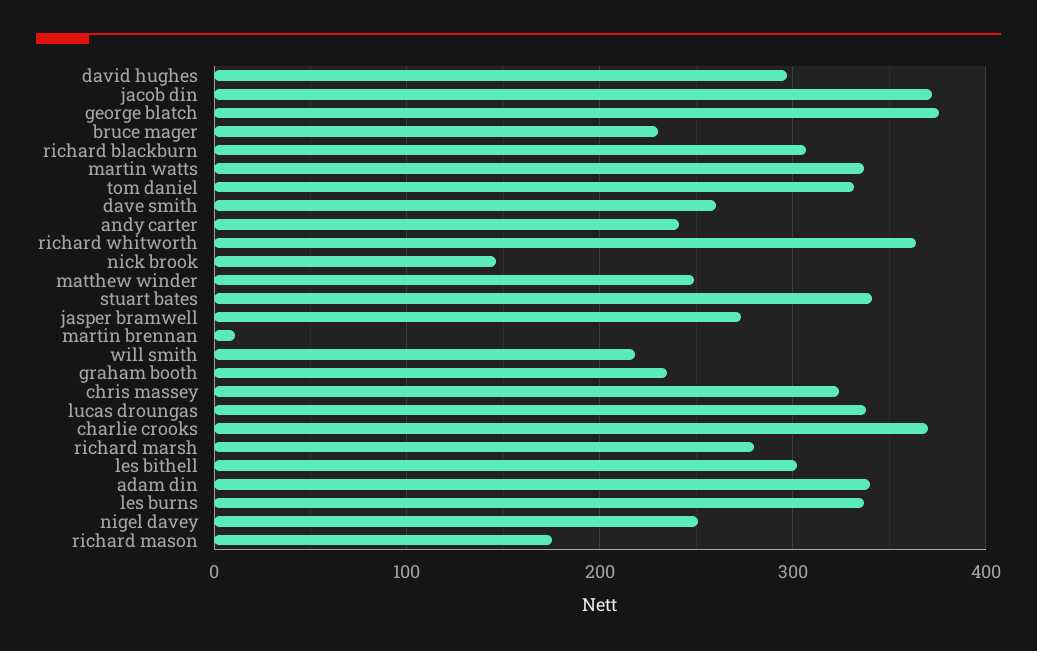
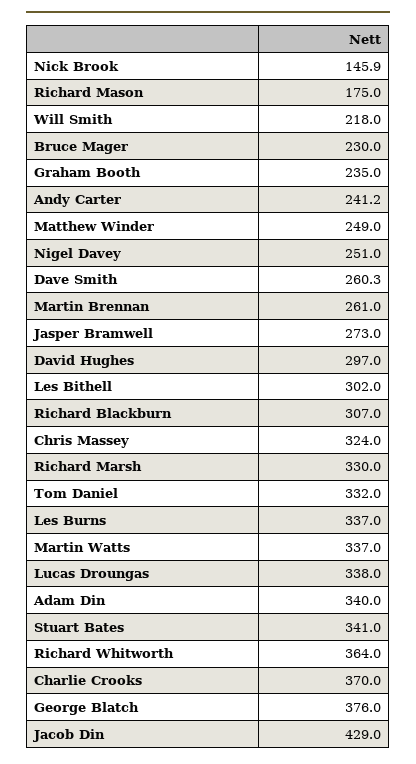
jacob din: 370 -> 429
martin brennan: 10 -> 261
richard marsh: 280 -> 330

